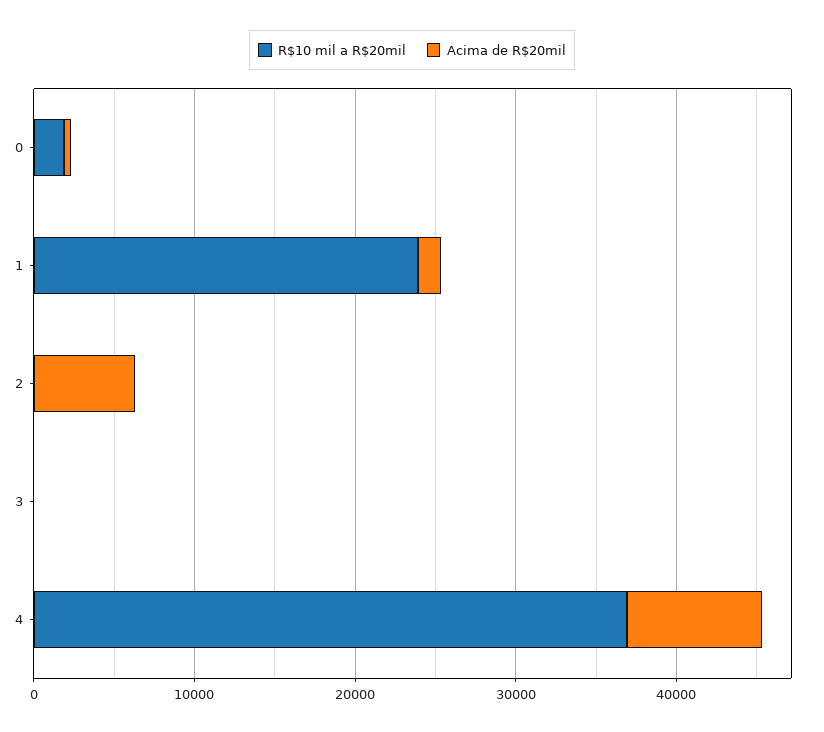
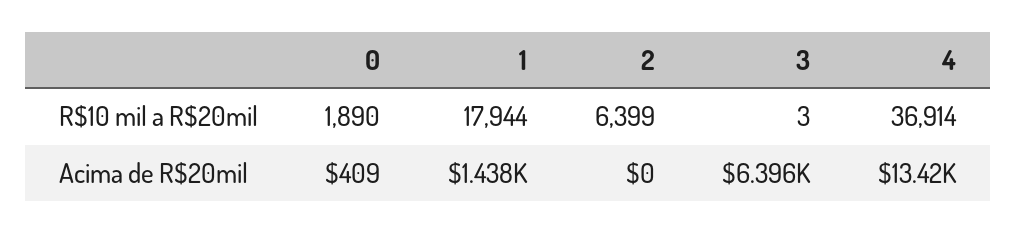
R$10 mil a R$20mil, 1: 24000 -> 17944
R$10 mil a R$20mil, 2: 0 -> 6399
Acima de R$20mil, 2: 6000 -> 0
Acima de R$20mil, 3: 0 -> 6396
Acima de R$20mil, 4: 8000 -> 13420

